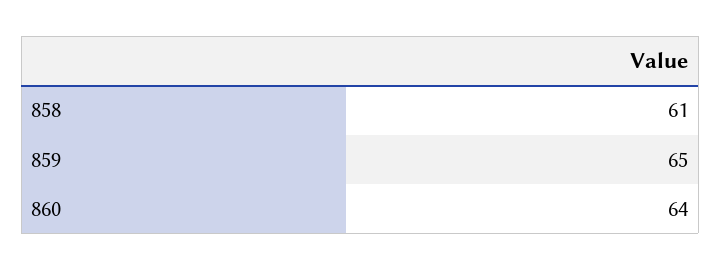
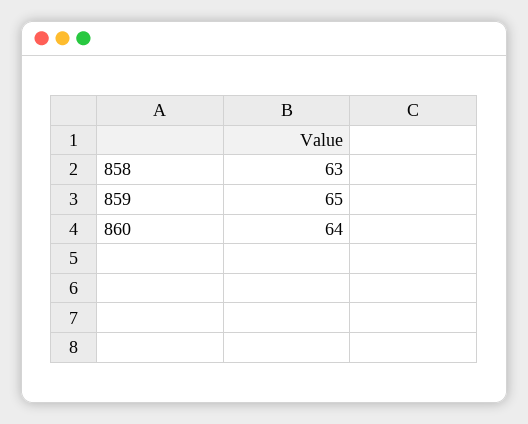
858: 61 -> 63

